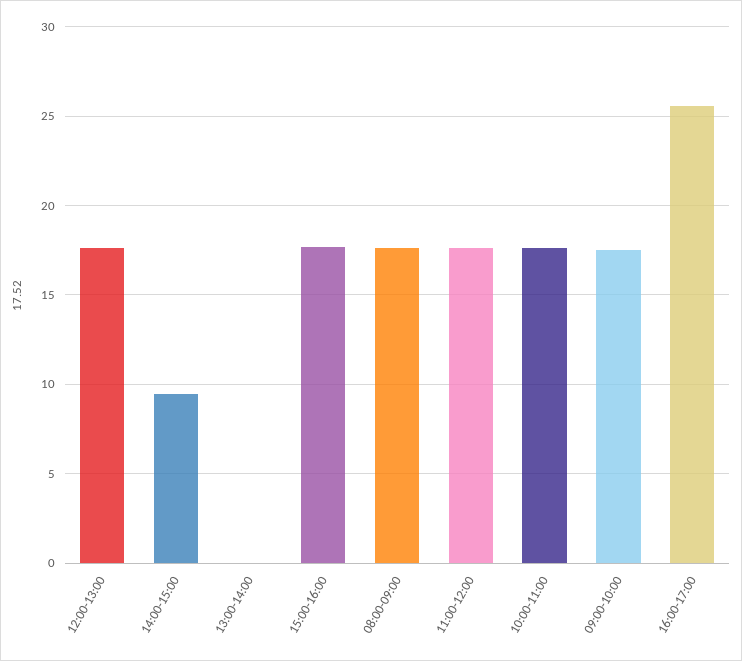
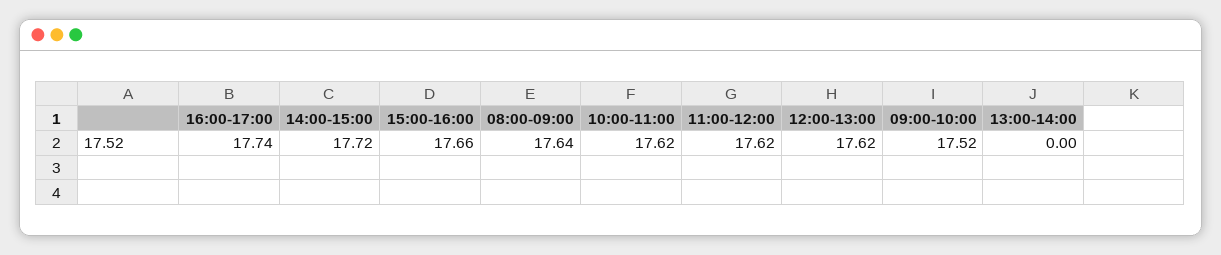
14:00-15:00: 9.5 -> 17.72
16:00-17:00: 25.5 -> 17.74

